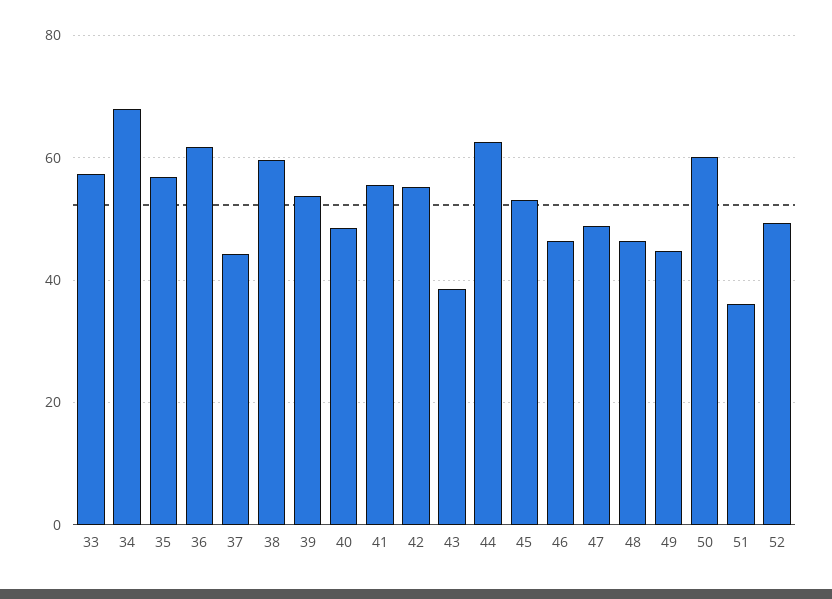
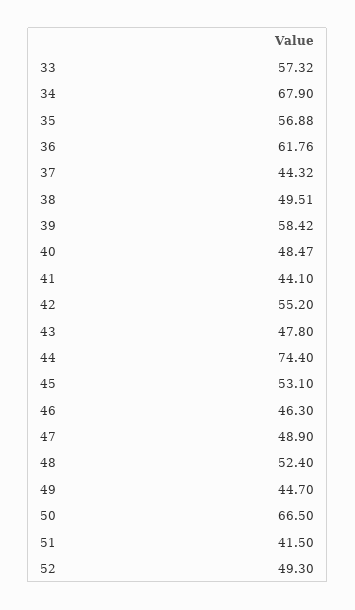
38: 60 -> 49.51
39: 54 -> 58.42
41: 56 -> 44.1
43: 38 -> 47.8
44: 62 -> 74.4
48: 46 -> 52.4
50: 60 -> 66.5
51: 36 -> 41.5

